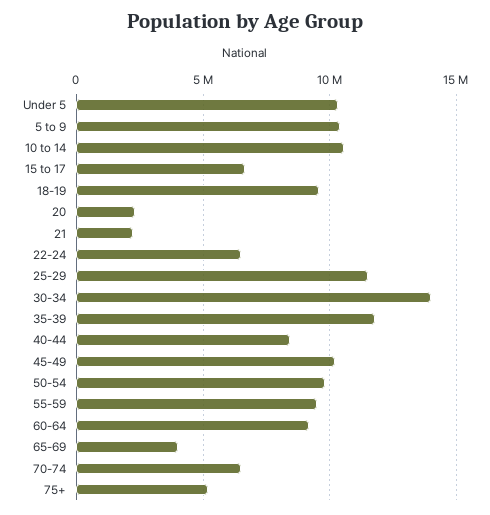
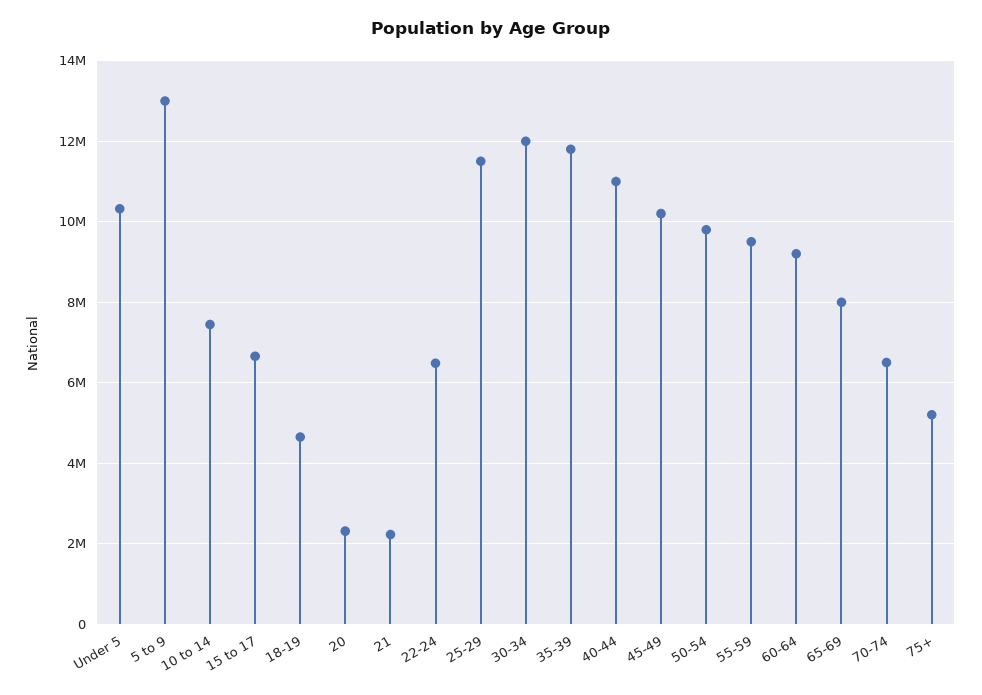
5 to 9: 10500000 -> 13000000
10 to 14: 10500000 -> 7400000
18-19: 9500000 -> 4600000
30-34: 14000000 -> 12000000
40-44: 8500000 -> 11000000
65-69: 4000000 -> 8000000

